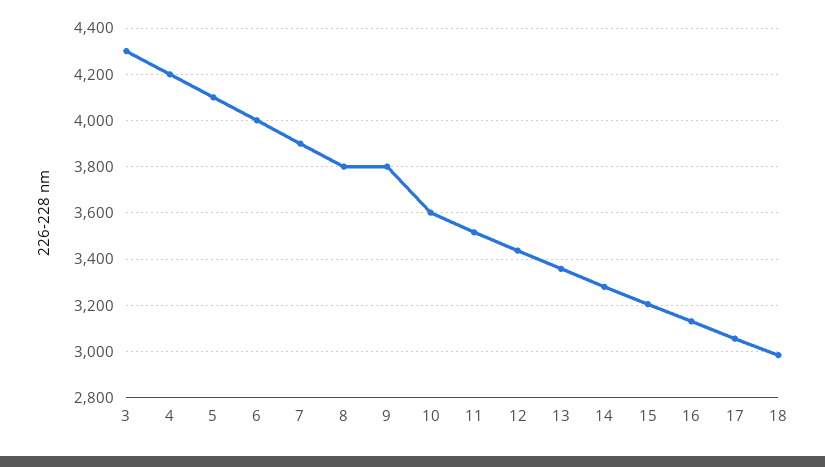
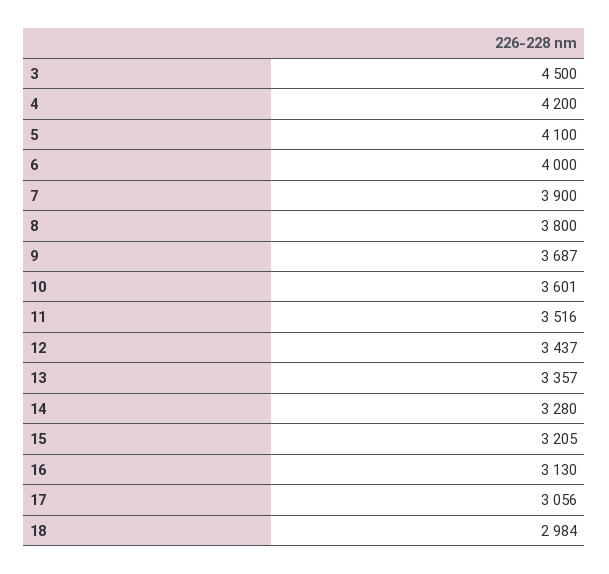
3: 4300 -> 4500
9: 3800 -> 3687

